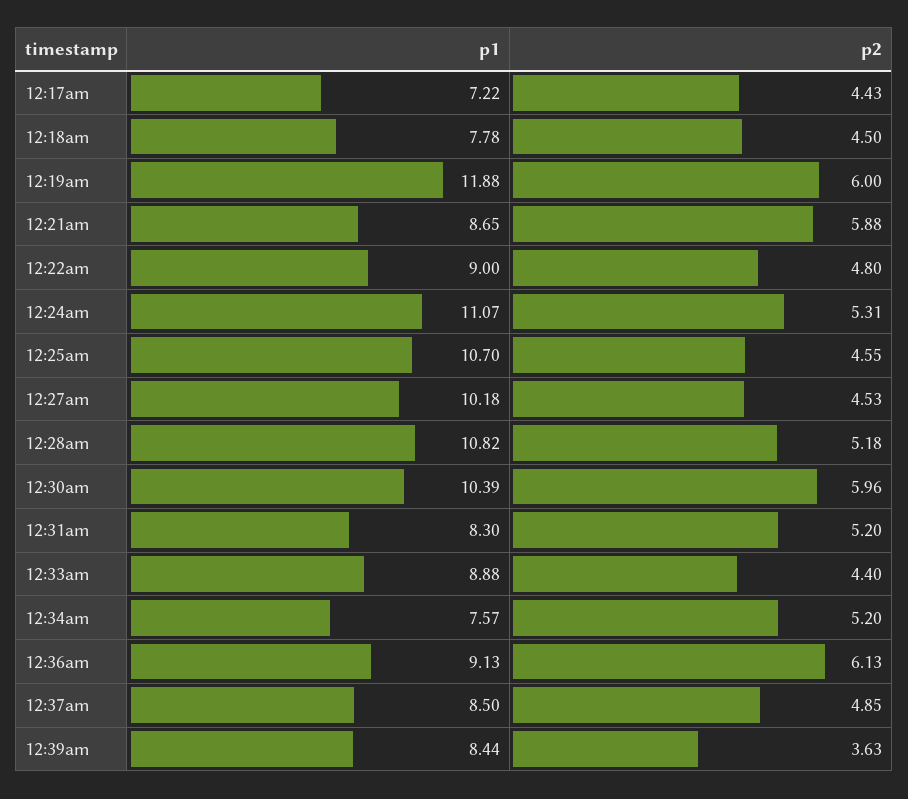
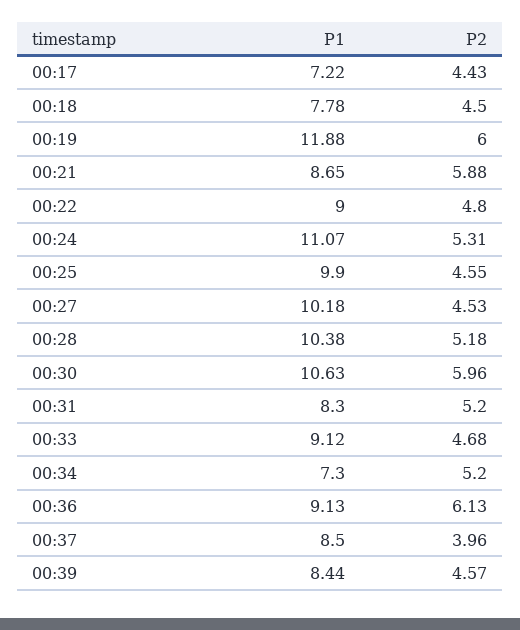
p1, 12:25am: 10.7 -> 9.9
p1, 12:28am: 10.82 -> 10.38
p1, 12:30am: 10.39 -> 10.63
p1, 12:33am: 8.88 -> 9.12
p2, 12:33am: 4.4 -> 4.68
p1, 12:34am: 7.57 -> 7.3
p2, 12:37am: 4.85 -> 3.96
p2, 12:39am: 3.63 -> 4.57

